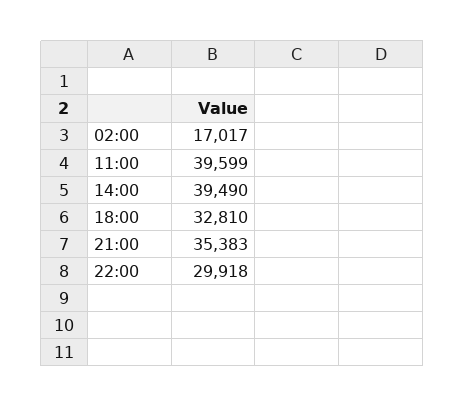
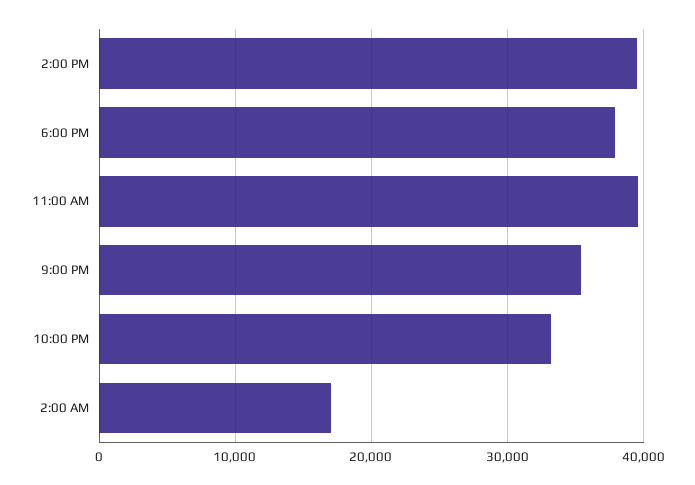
18:00: 32810 -> 38000
22:00: 29918 -> 33000

